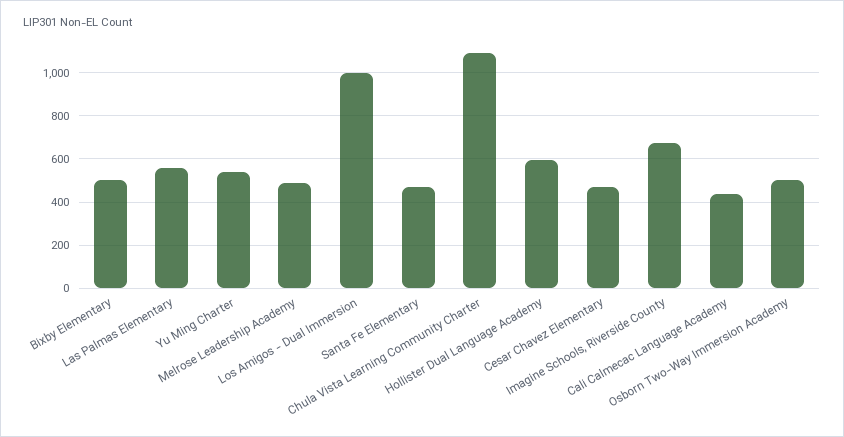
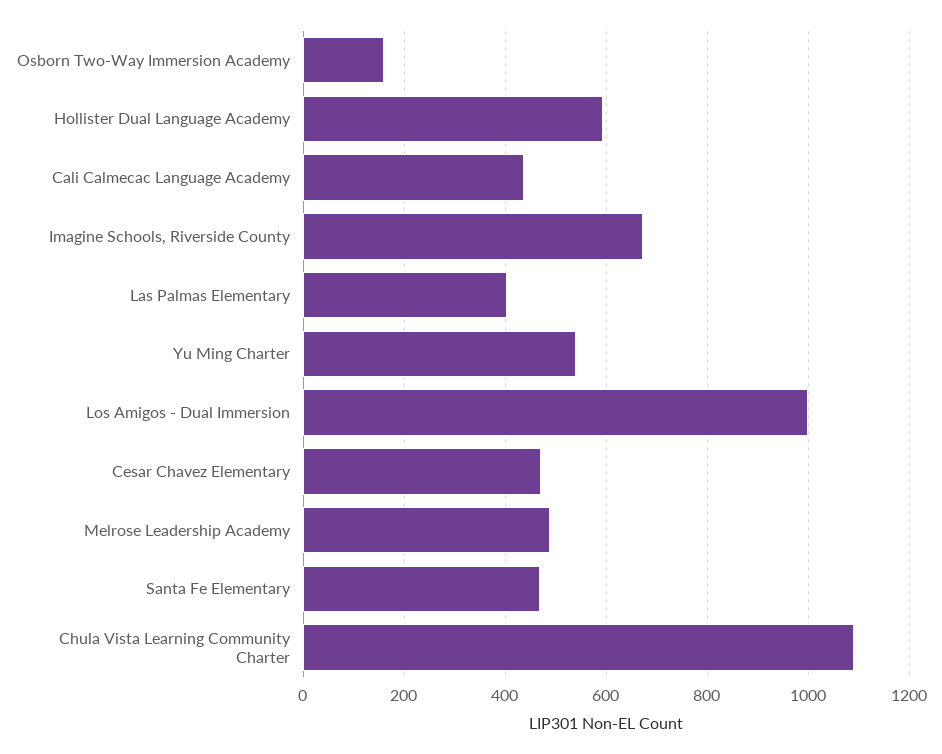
Bixby Elementary: 500 -> none
Las Palmas Elementary: 550 -> 400
Osborn Two-Way Immersion Academy: 500 -> 160

